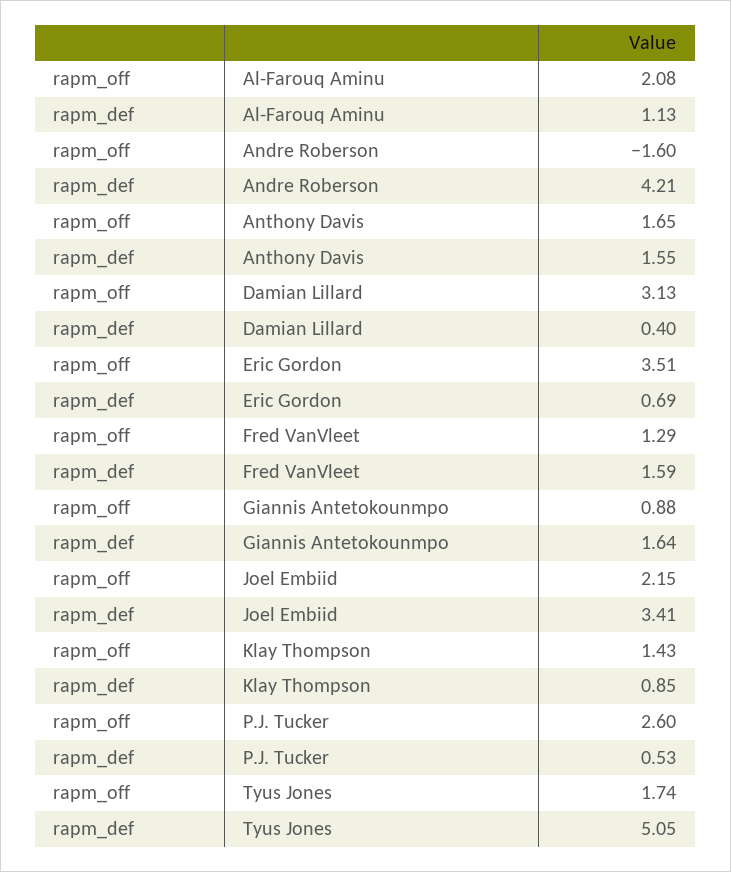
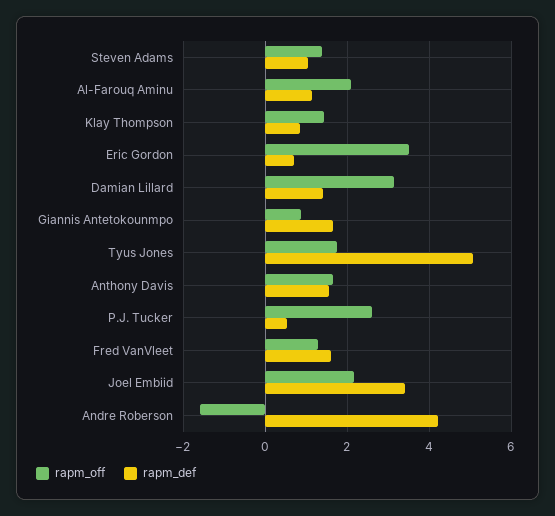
rapm_def, Damian Lillard: 0.4 -> 1.4
rapm_off, Steven Adams: none -> 1.4
rapm_def, Steven Adams: none -> 1

